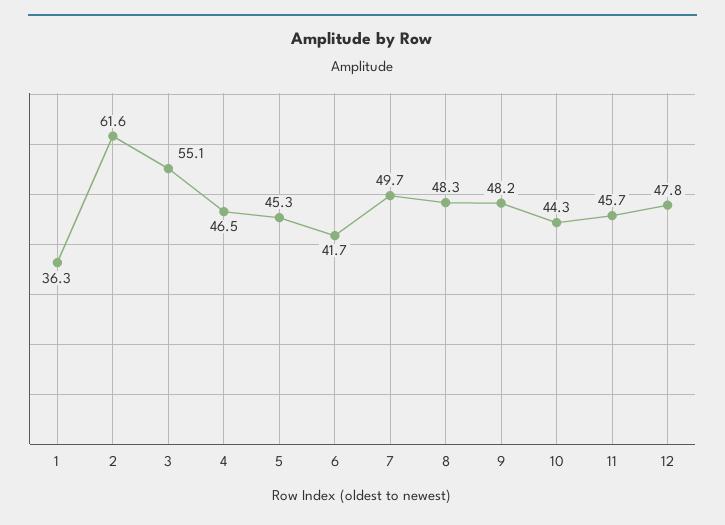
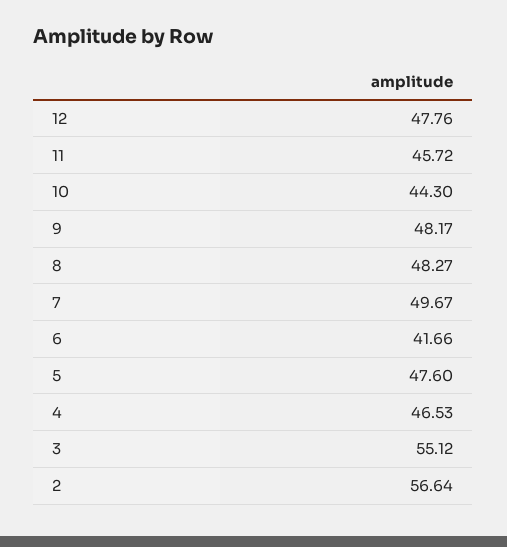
1: 36.3 -> none
2: 61.6 -> 56.64
5: 45.3 -> 47.6

